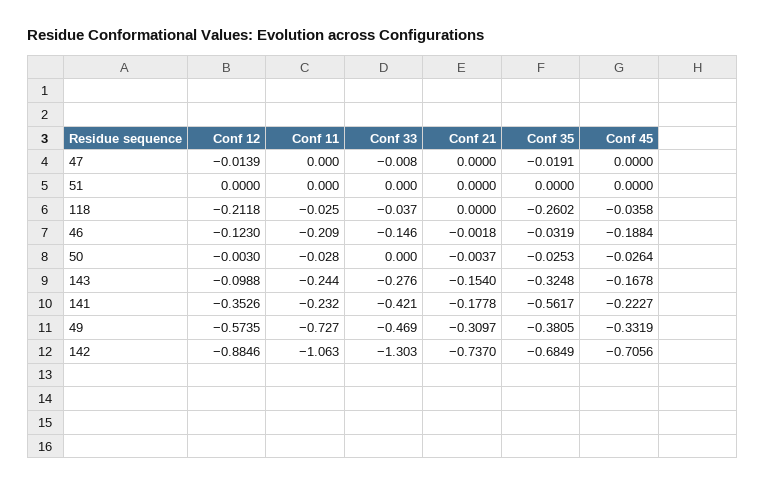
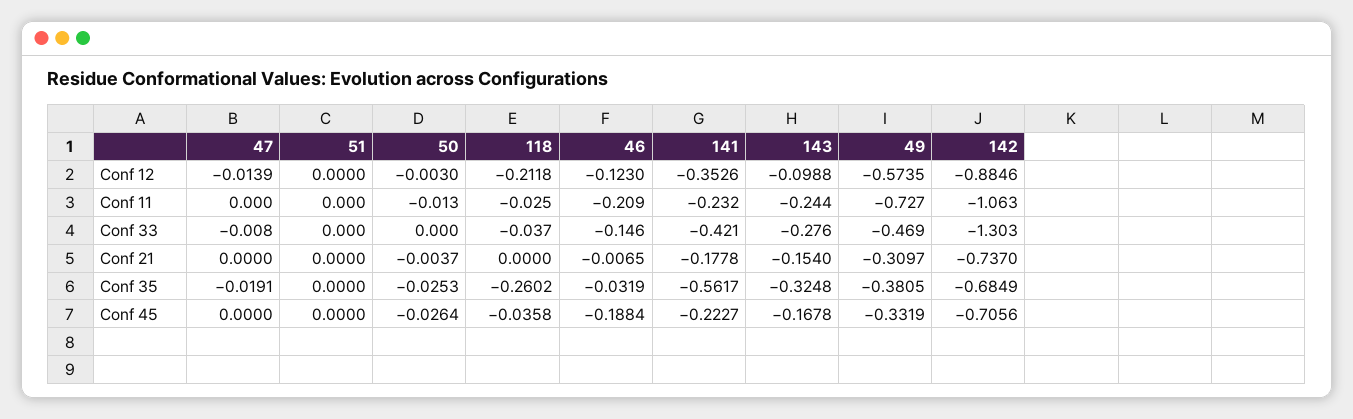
Conf 21, 46: -0.0018 -> -0.0065
Conf 11, 50: -0.028 -> -0.013

